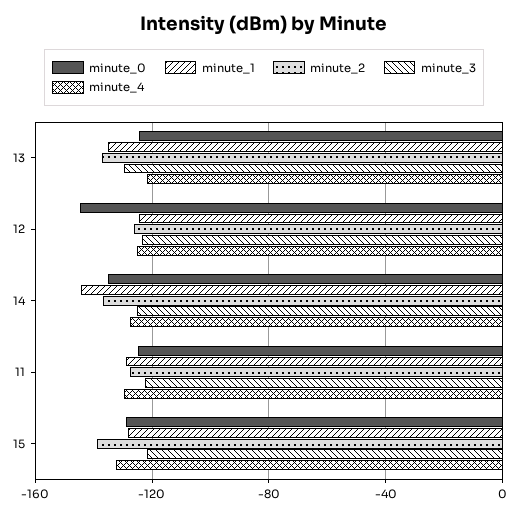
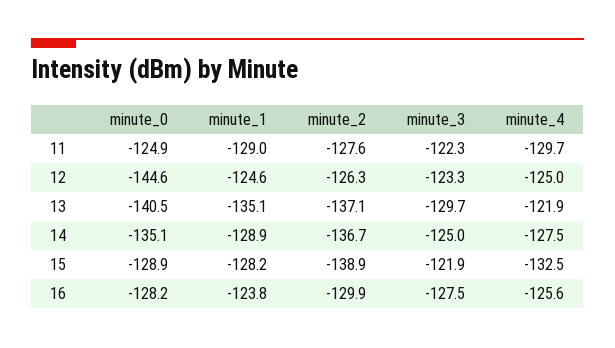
minute_0, 13: -125 -> -140.5
minute_1, 14: -145 -> -128.9
minute_0, 16: none -> -128.2
minute_1, 16: none -> -123.8
minute_2, 16: none -> -129.9
minute_3, 16: none -> -127.5
minute_4, 16: none -> -125.6

